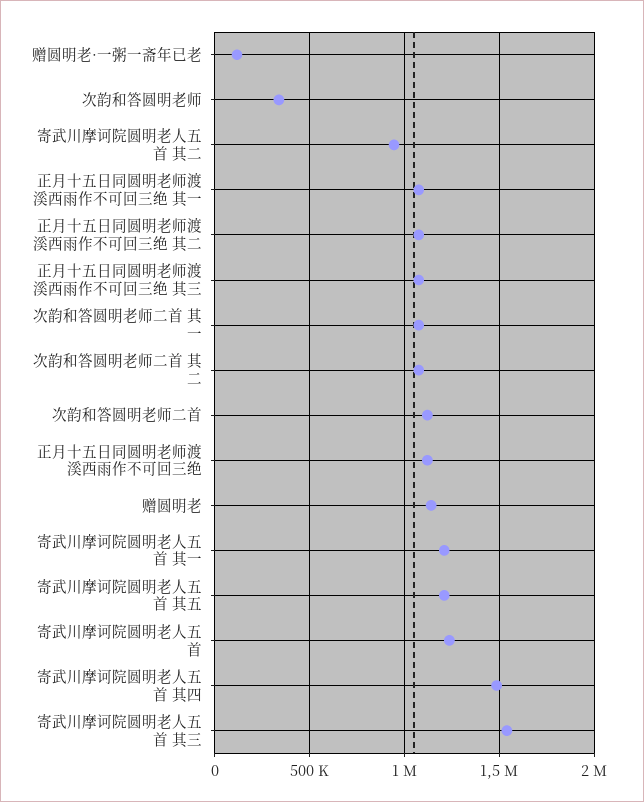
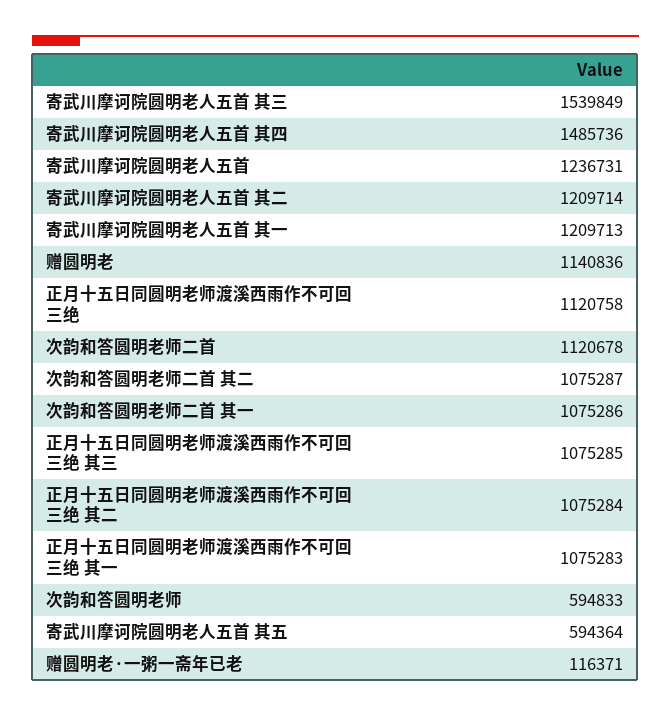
次韵和答圆明老师: 350000 -> 594833
寄武川摩诃院圆明老人五首 其二: 950000 -> 1209714
寄武川摩诃院圆明老人五首 其五: 1200000 -> 594364

